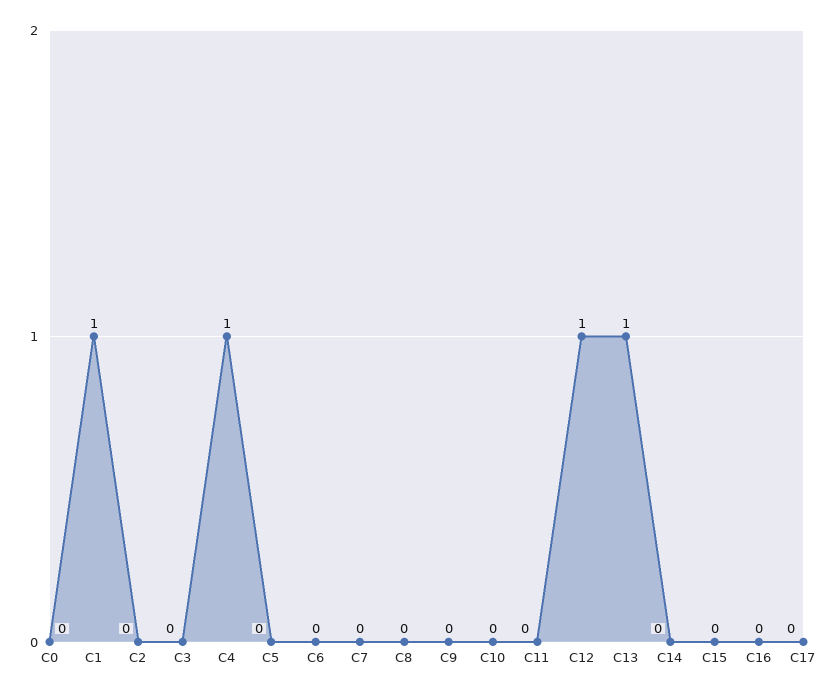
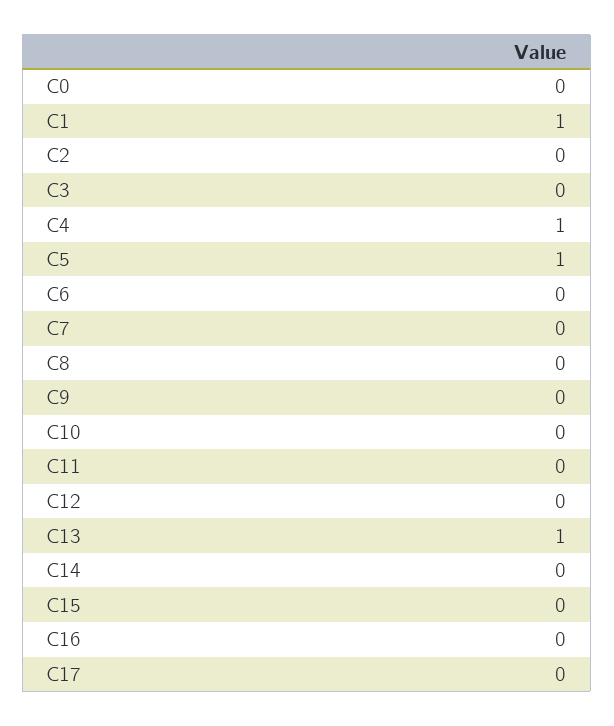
C5: 0 -> 1
C12: 1 -> 0

